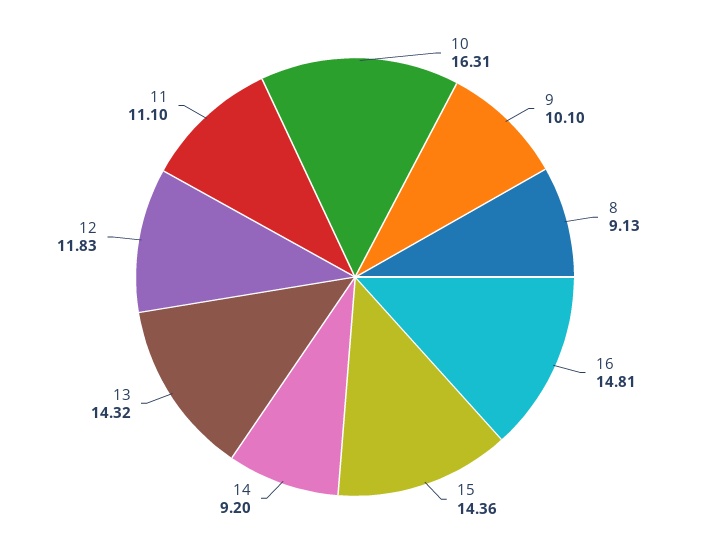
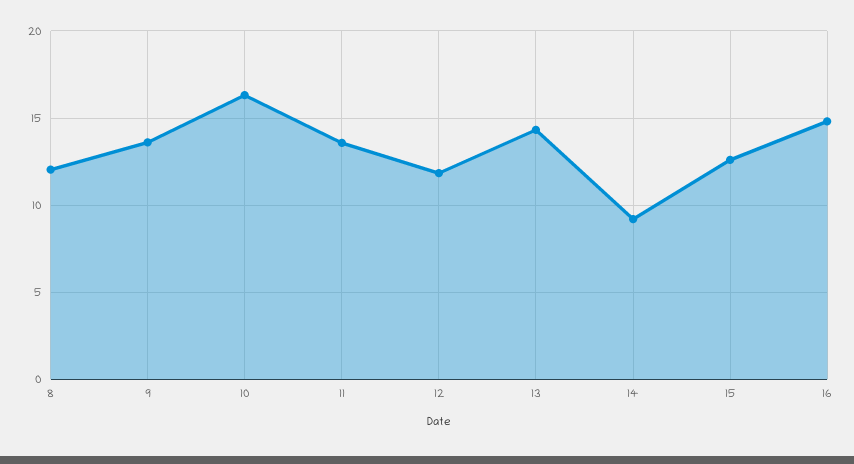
9: 10.1 -> 13.5
8: 9.13 -> 12
15: 14.36 -> 12.5
11: 11.1 -> 13.5

